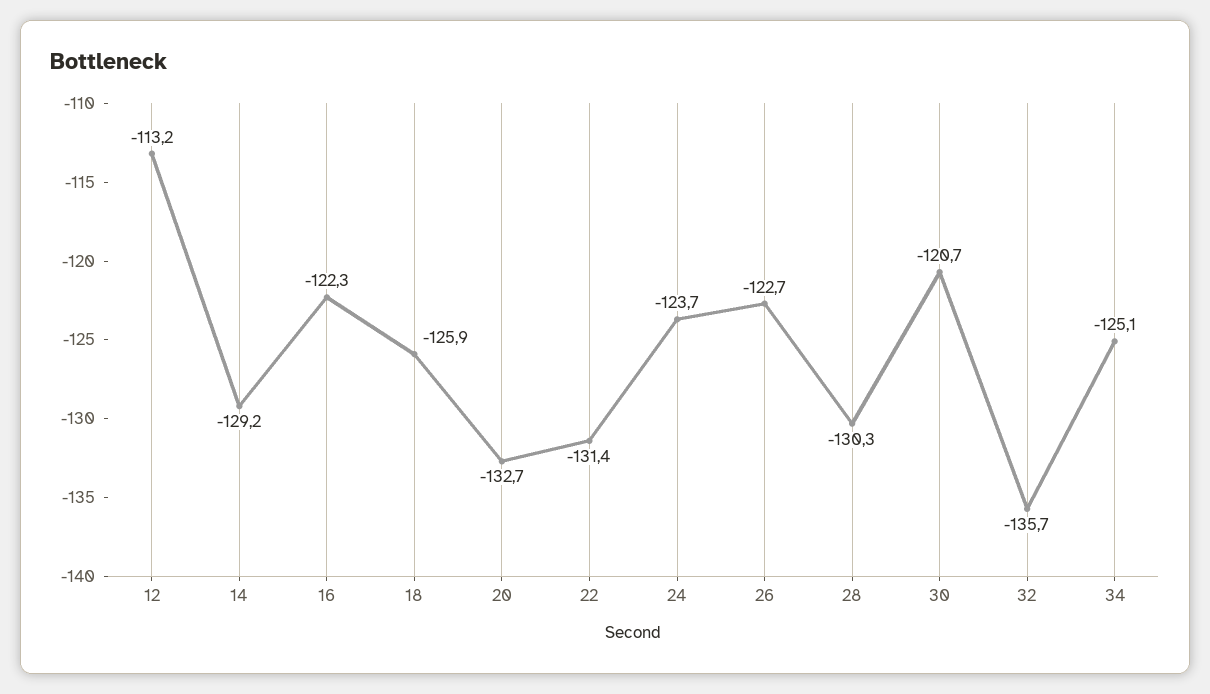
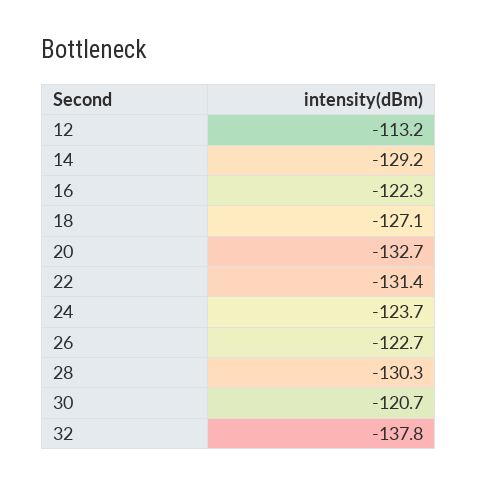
18: -125.9 -> -127.1
32: -135.7 -> -137.8
34: -125.1 -> none

